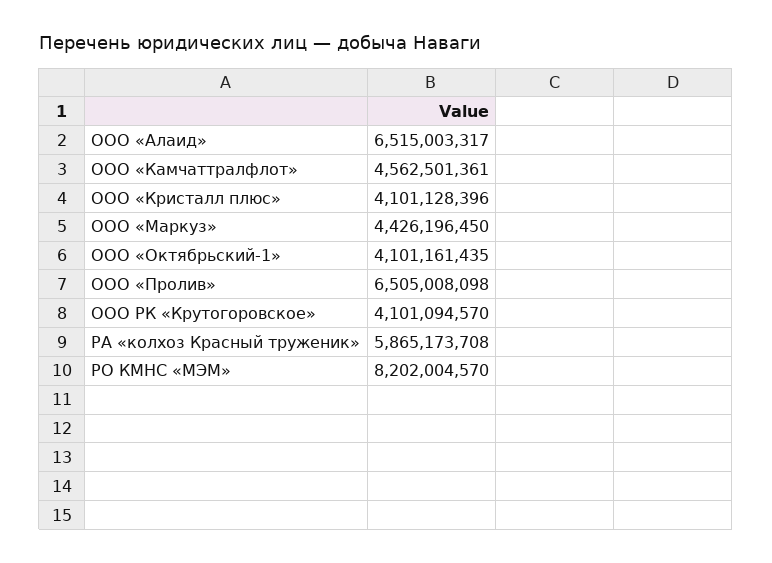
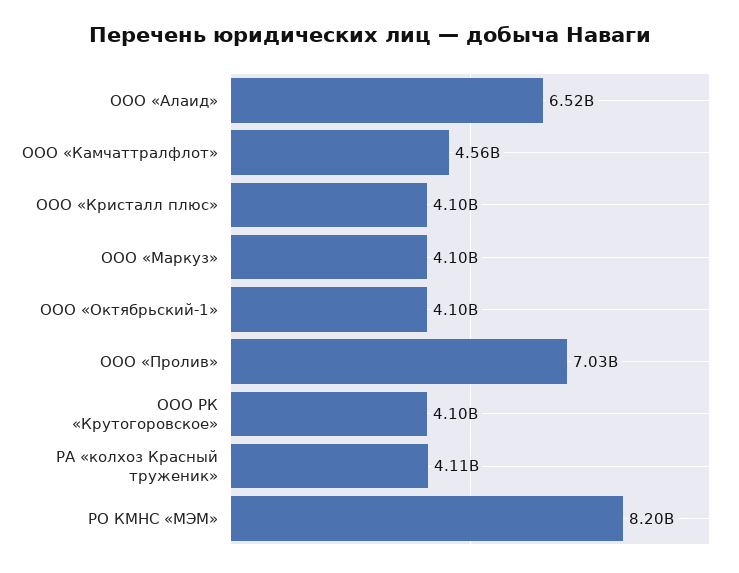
ООО «Маркуз»: 4426196450 -> 4100000000
ООО «Пролив»: 6505008098 -> 7030000000
РА «колхоз Красный труженик»: 5865173708 -> 4110000000

